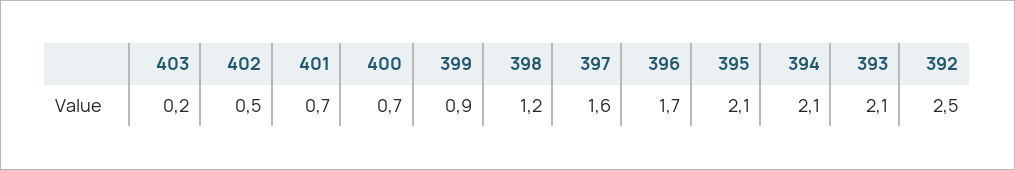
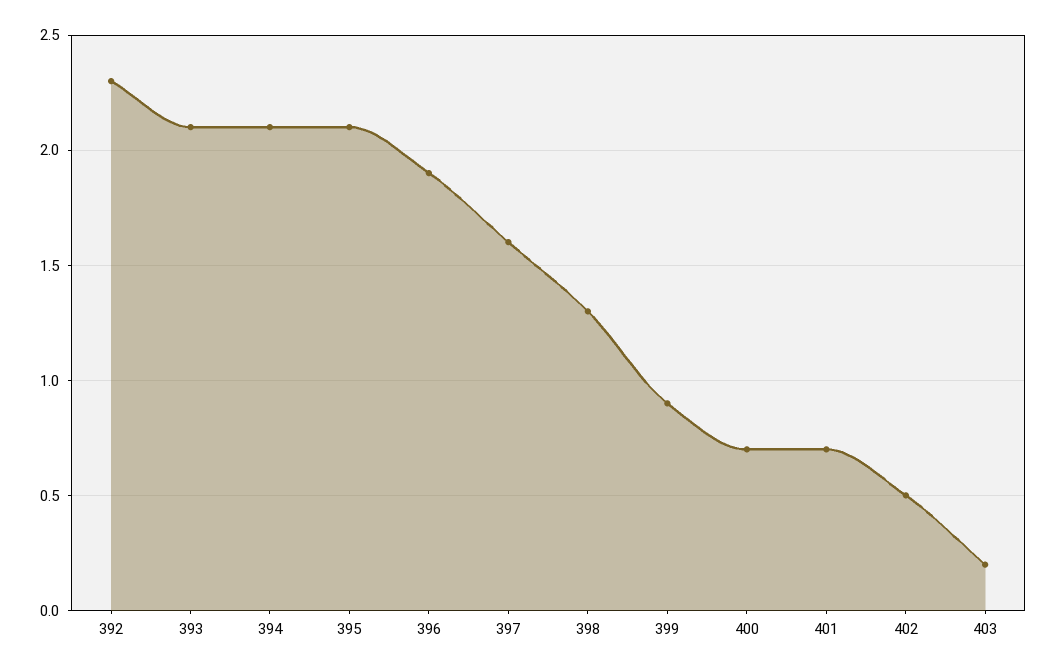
398: 1.2 -> 1.3
396: 1.7 -> 1.9
392: 2.5 -> 2.3

